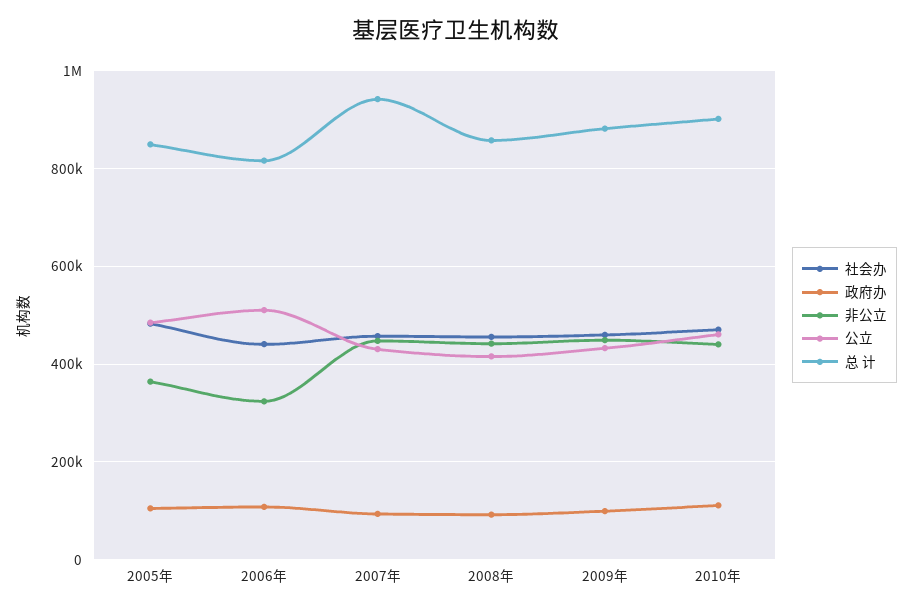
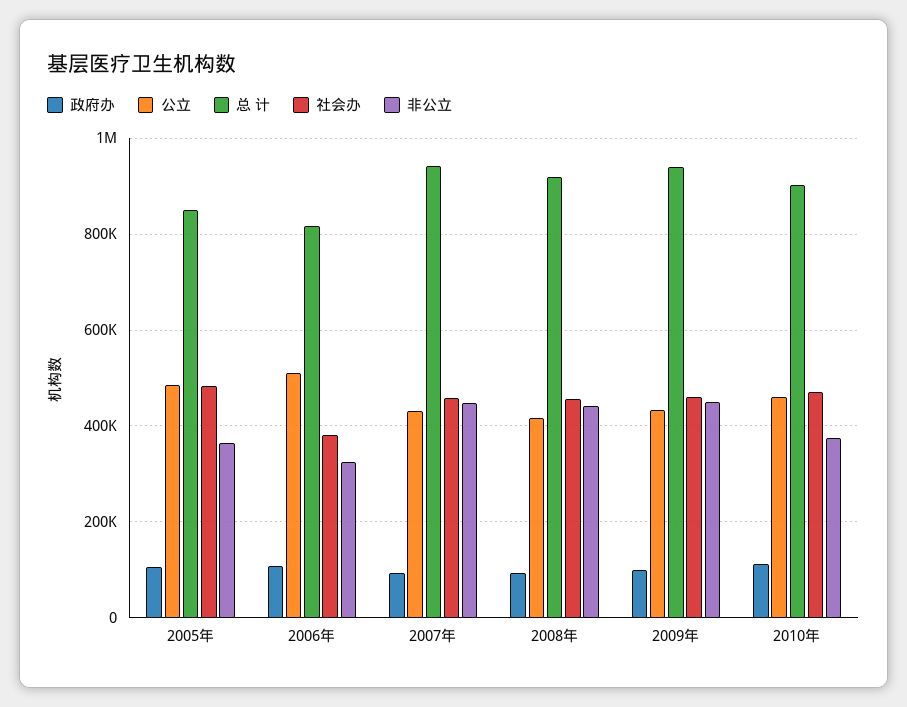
社会办, 2006年: 440000 -> 380000
总 计, 2008年: 860000 -> 920000
总 计, 2009年: 880000 -> 940000
非公立, 2010年: 440000 -> 380000

